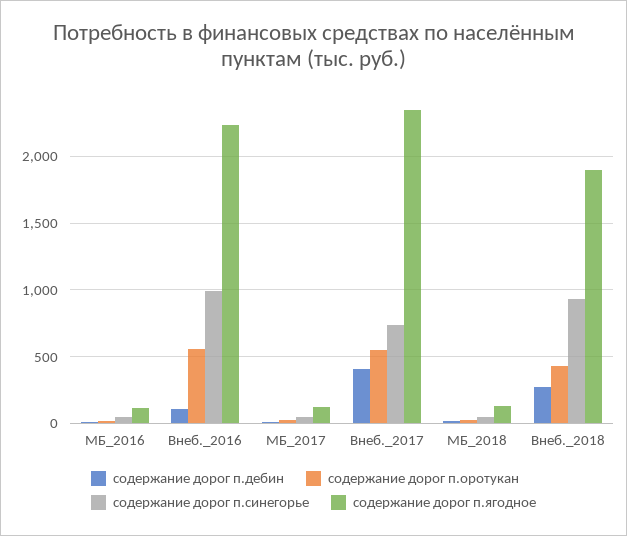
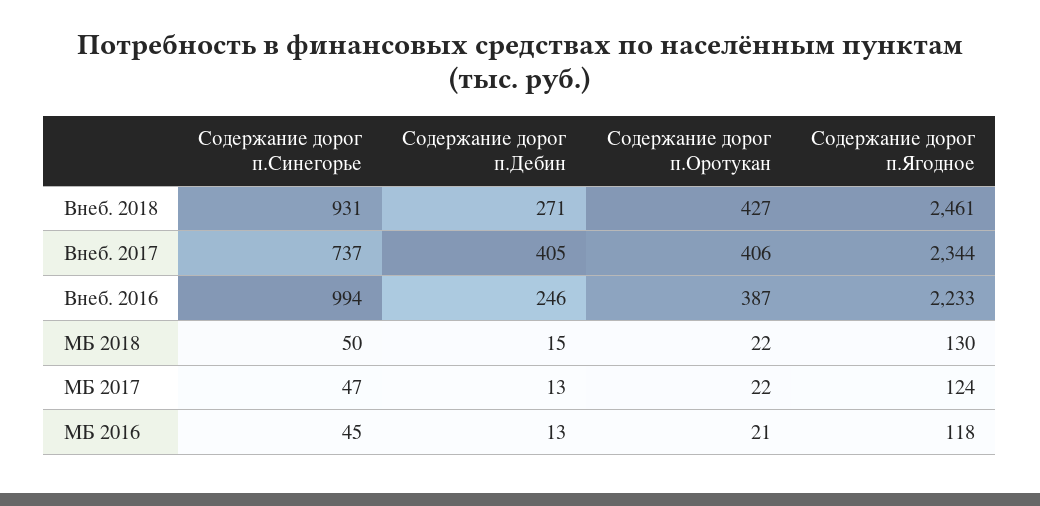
содержание дорог п.дебин, Внеб._2016: 100 -> 246
содержание дорог п.оротукан, Внеб._2016: 550 -> 387
содержание дорог п.оротукан, Внеб._2017: 550 -> 406
содержание дорог п.ягодное, Внеб._2018: 1900 -> 2461

